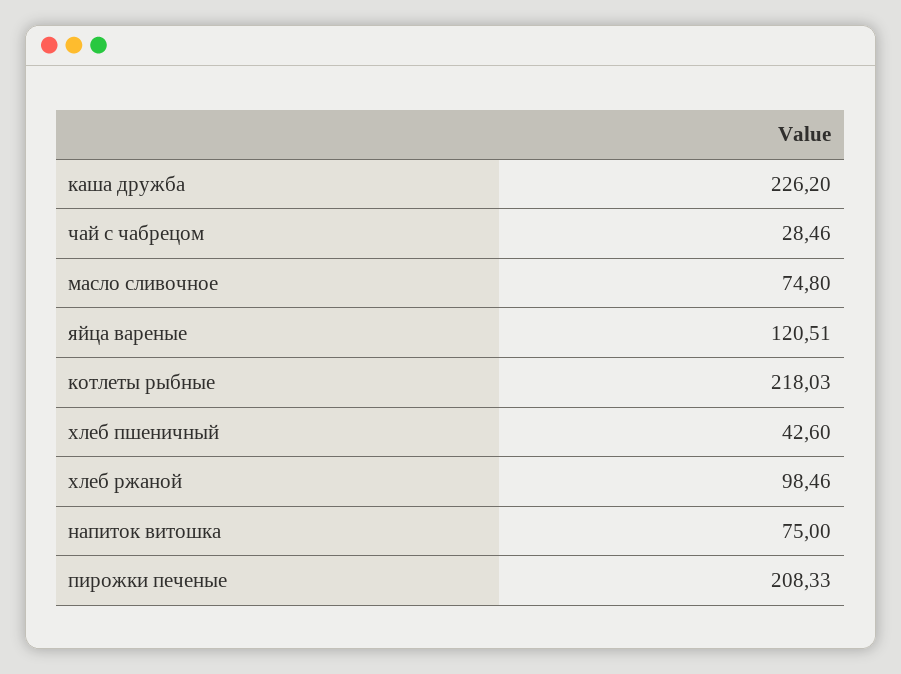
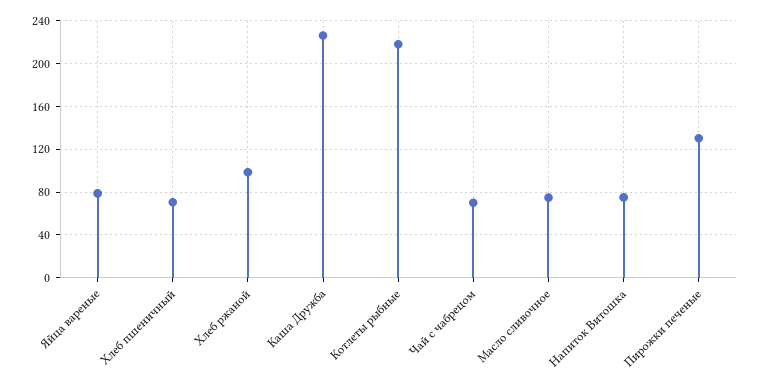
чай с чабрецом: 28.46 -> 70
яйца вареные: 120.51 -> 80
хлеб пшеничный: 42.6 -> 70
пирожки печеные: 208.33 -> 130

